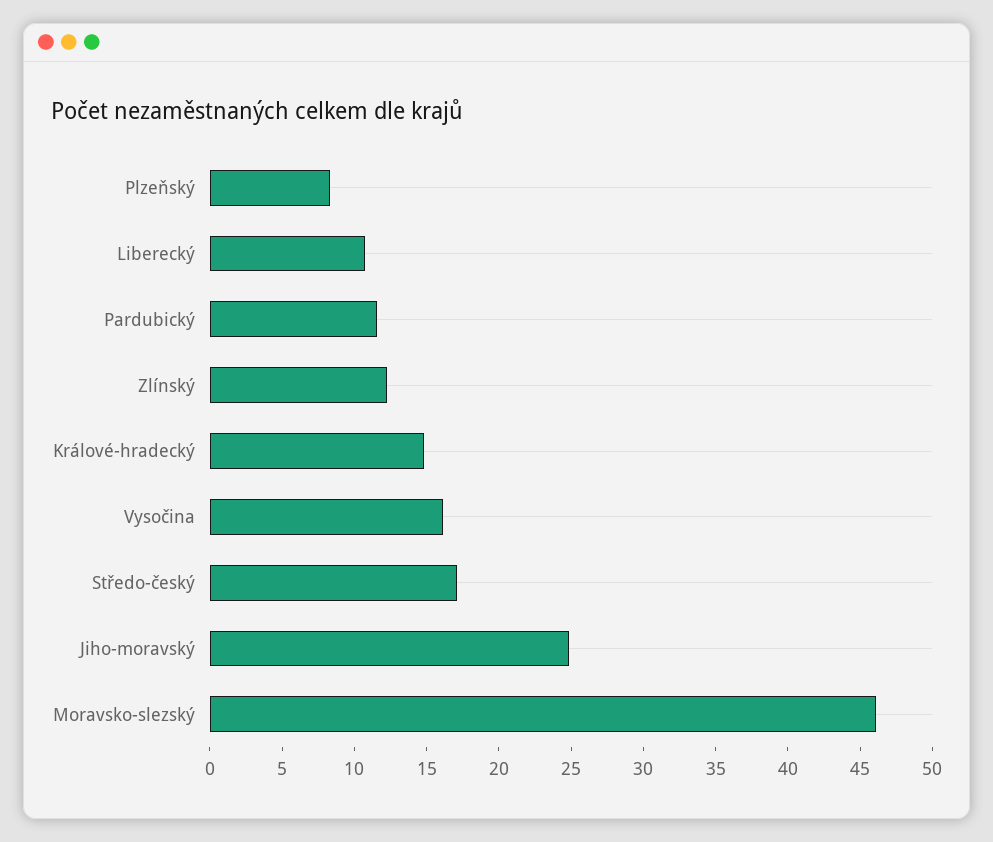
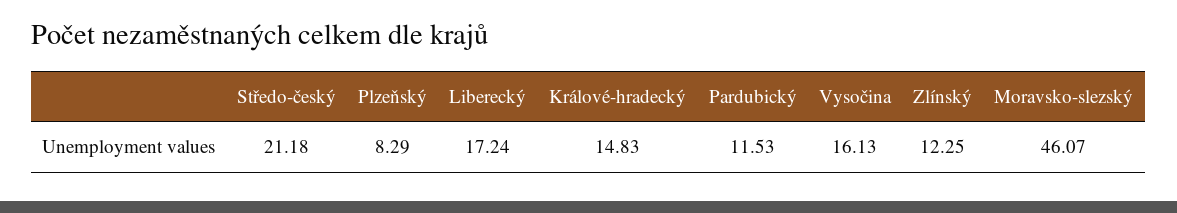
Liberecký: 11 -> 17.24
Středo-český: 17 -> 21.18
Jiho-moravský: 25 -> none

